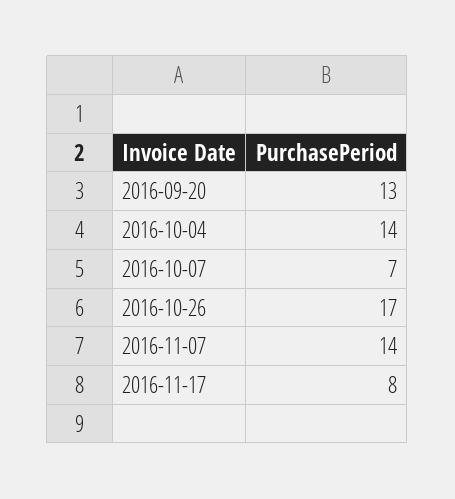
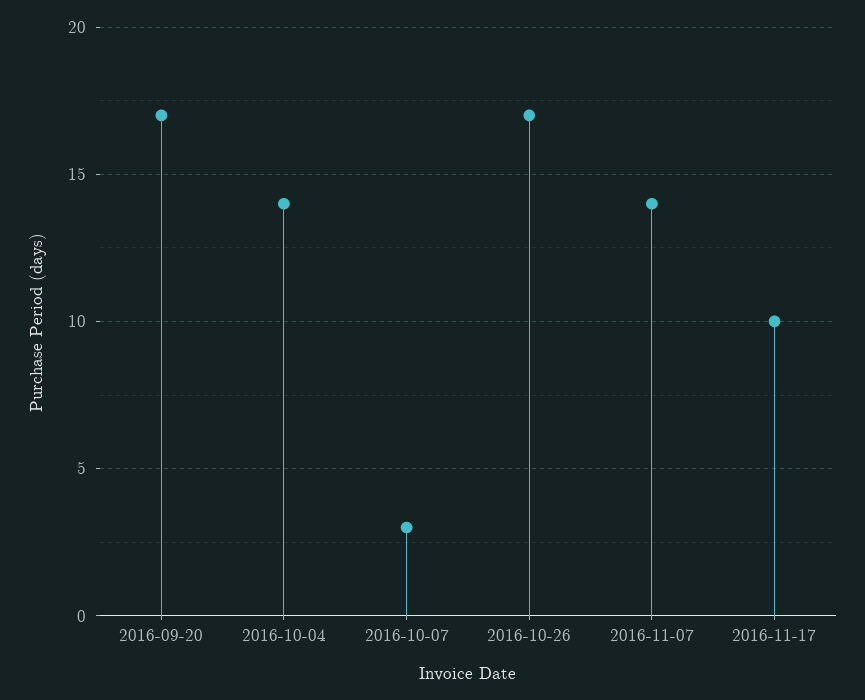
2016-09-20: 13 -> 17
2016-10-07: 7 -> 3
2016-11-17: 8 -> 10

